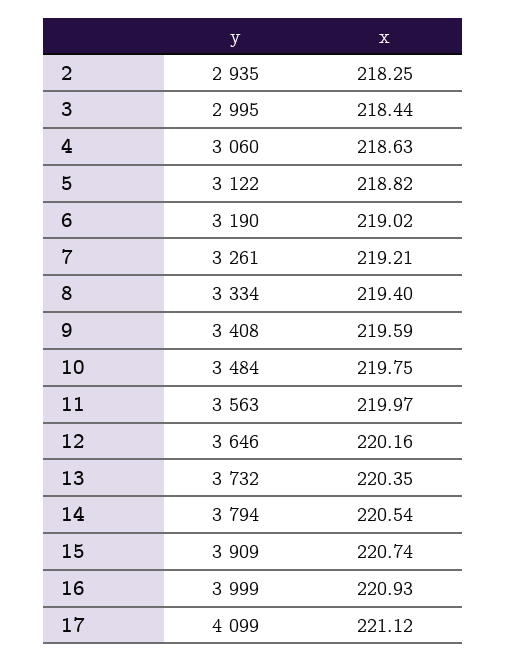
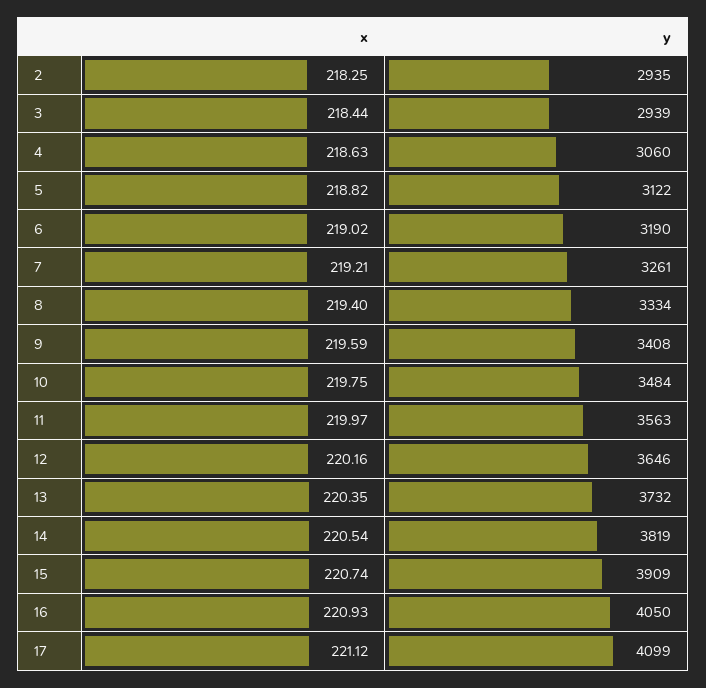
y, 3: 2995 -> 2939
y, 14: 3794 -> 3819
y, 16: 3999 -> 4050

